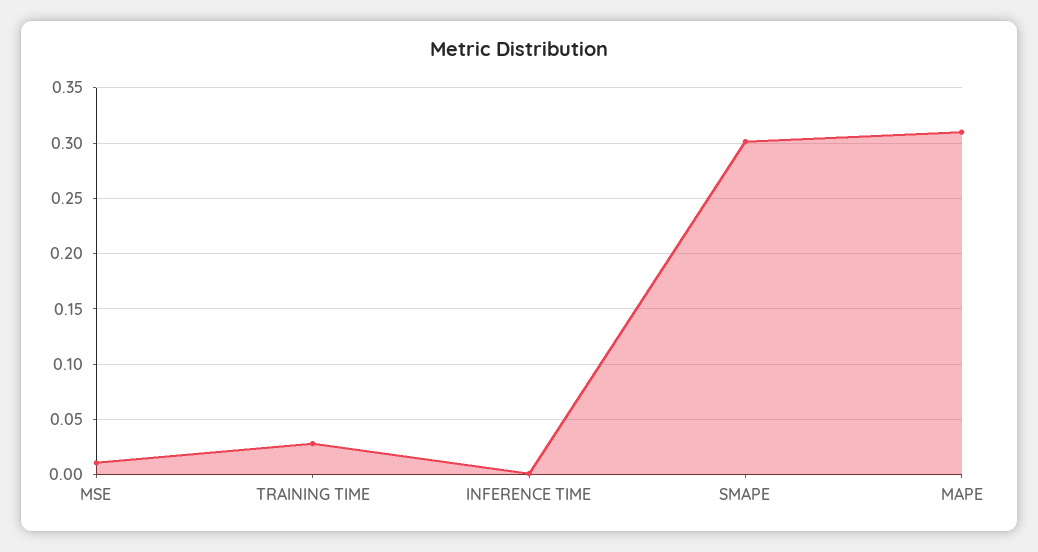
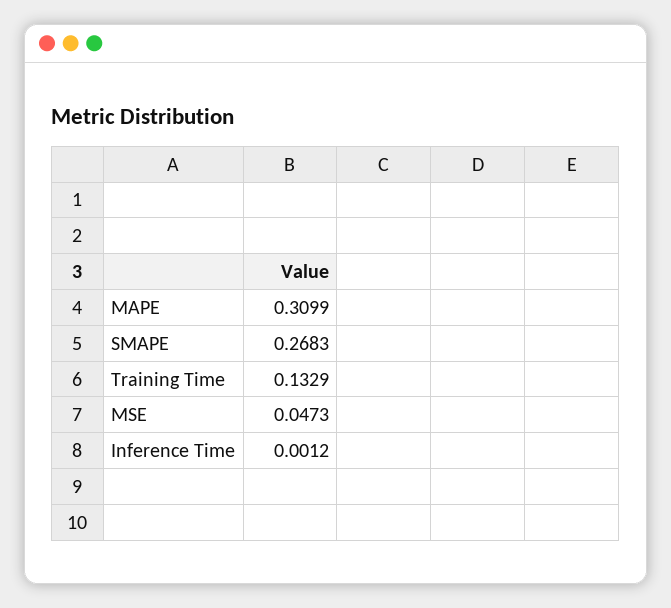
MSE: 0.01 -> 0.0473
TRAINING TIME: 0.03 -> 0.1329
SMAPE: 0.3 -> 0.2683

